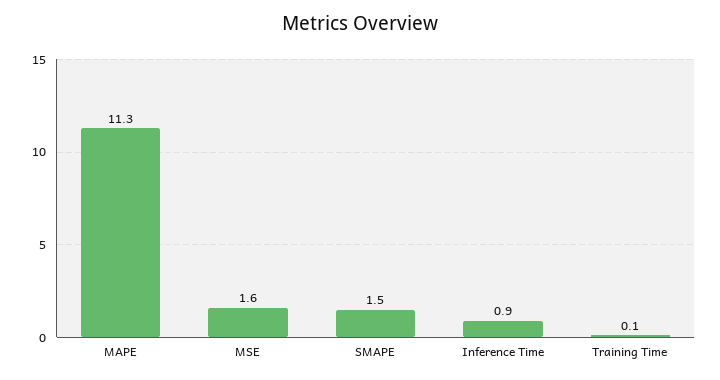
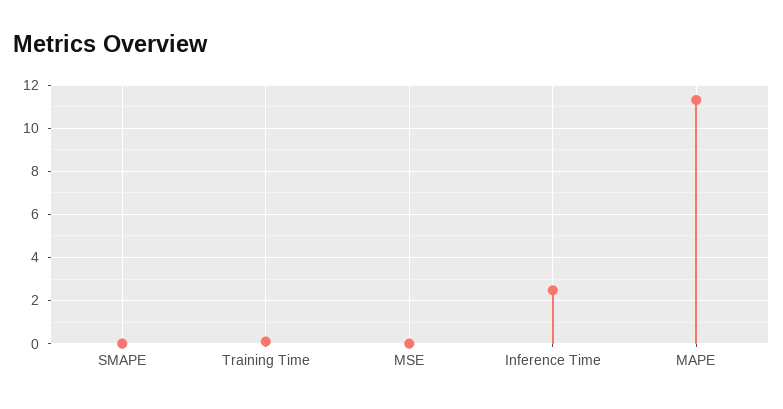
MSE: 1.6 -> 0
SMAPE: 1.5 -> 0
Inference Time: 0.9 -> 2.5

